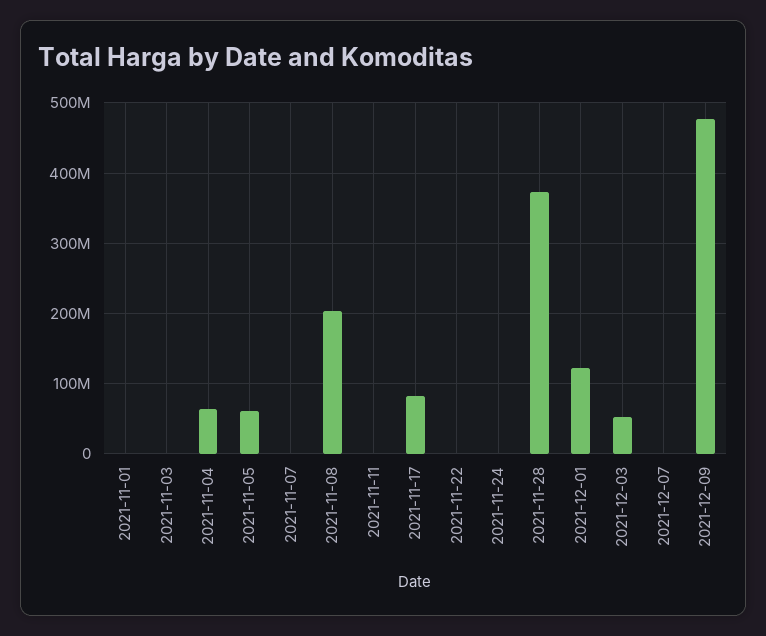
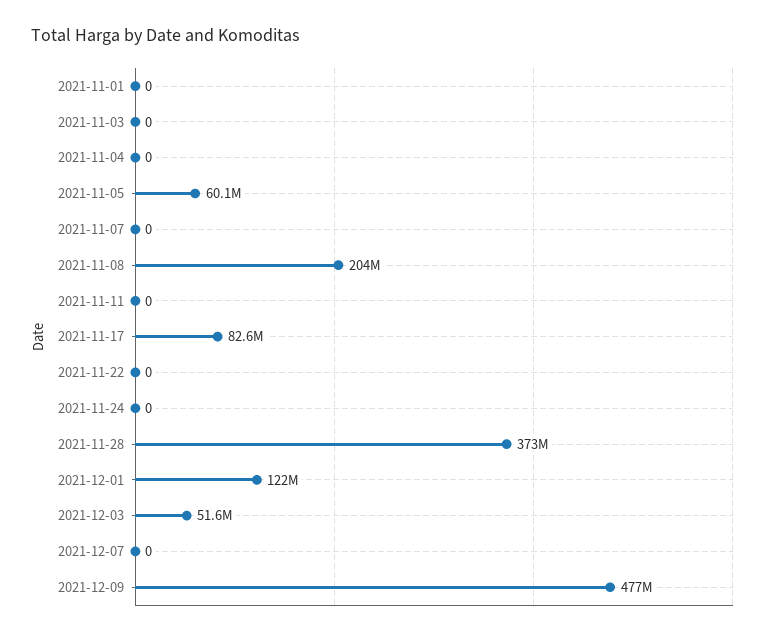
2021-11-04: 60000000 -> 0

